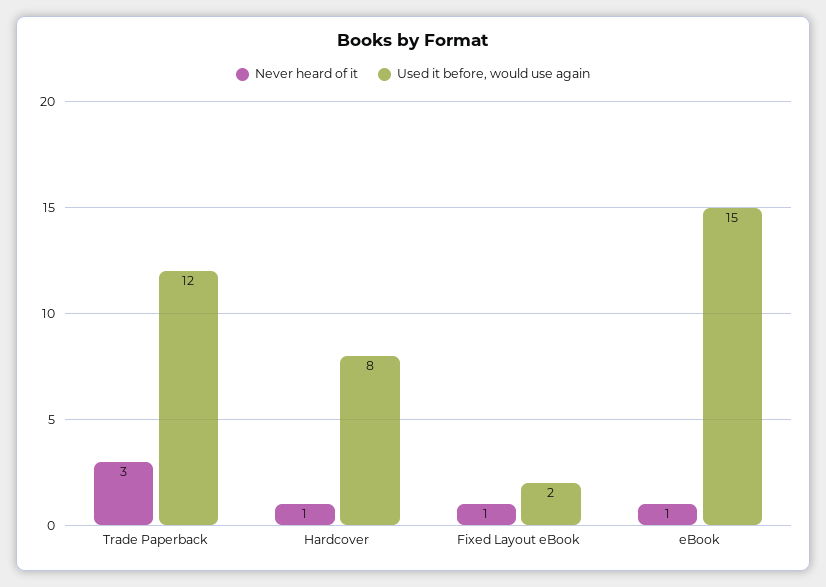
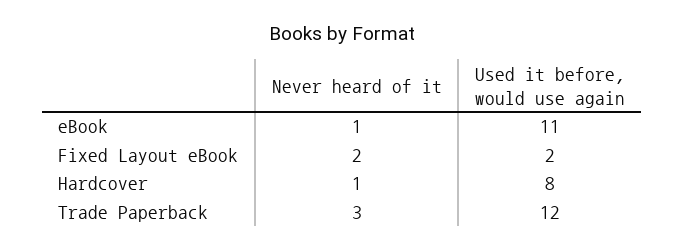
Never heard of it, Fixed Layout eBook: 1 -> 2
Used it before, would use again, eBook: 15 -> 11

